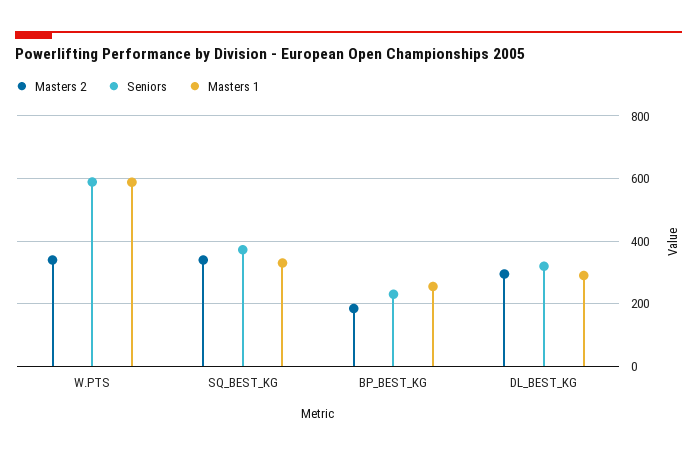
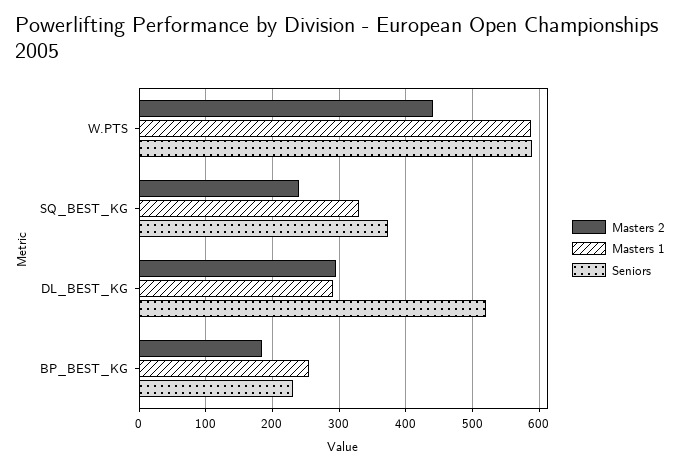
Masters 2, W.PTS: 340 -> 440
Masters 2, SQ_BEST_KG: 340 -> 240
Seniors, DL_BEST_KG: 320 -> 520

